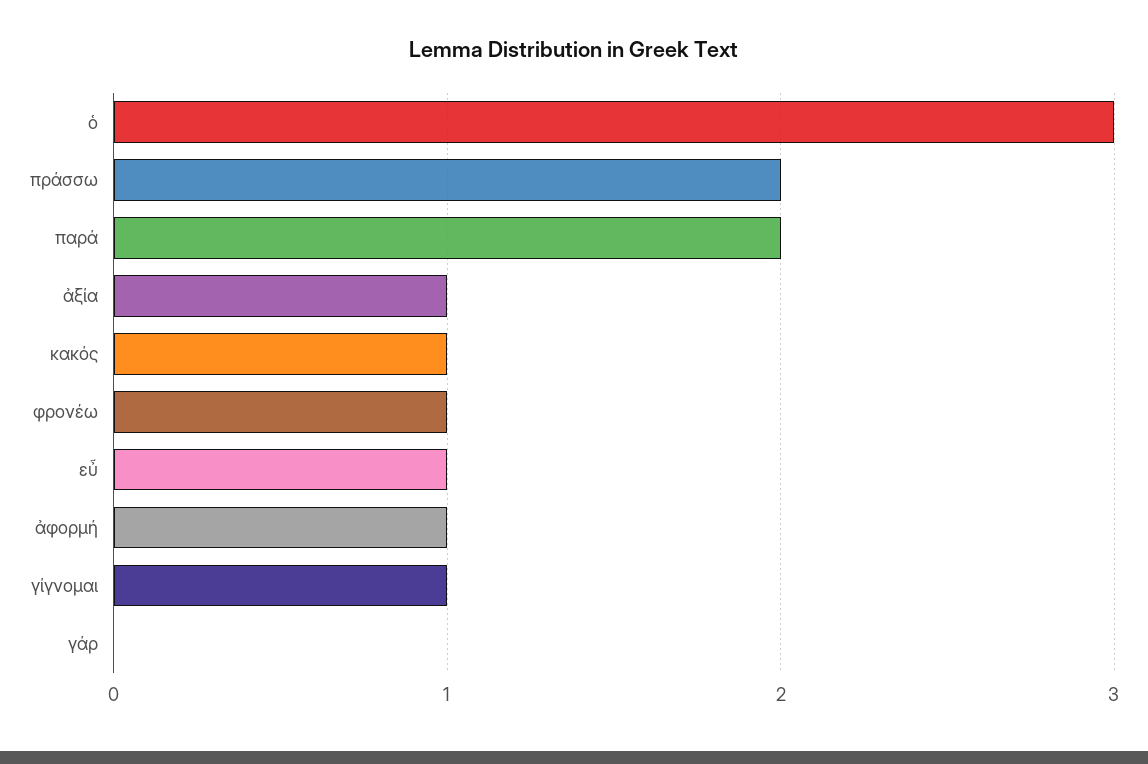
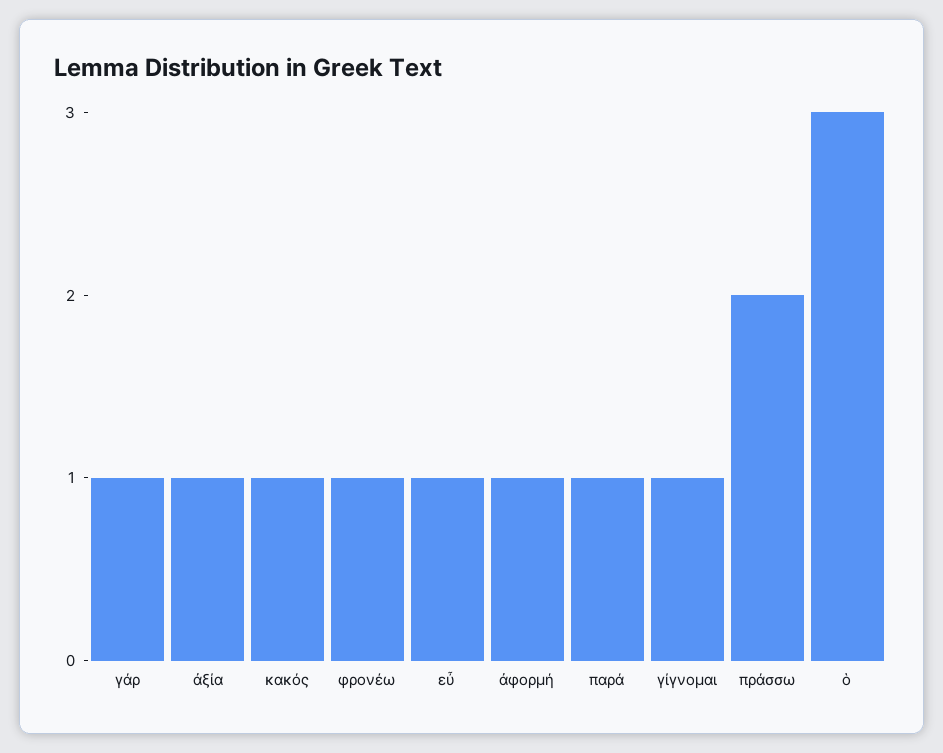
παρά: 2 -> 1
γάρ: 0 -> 1

